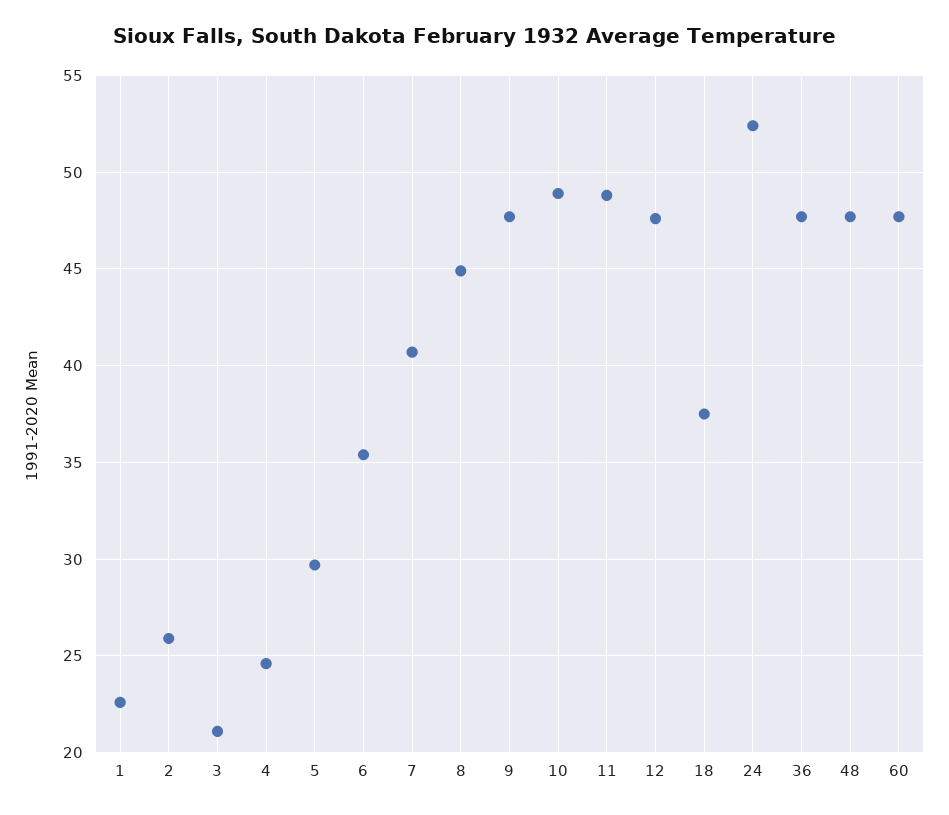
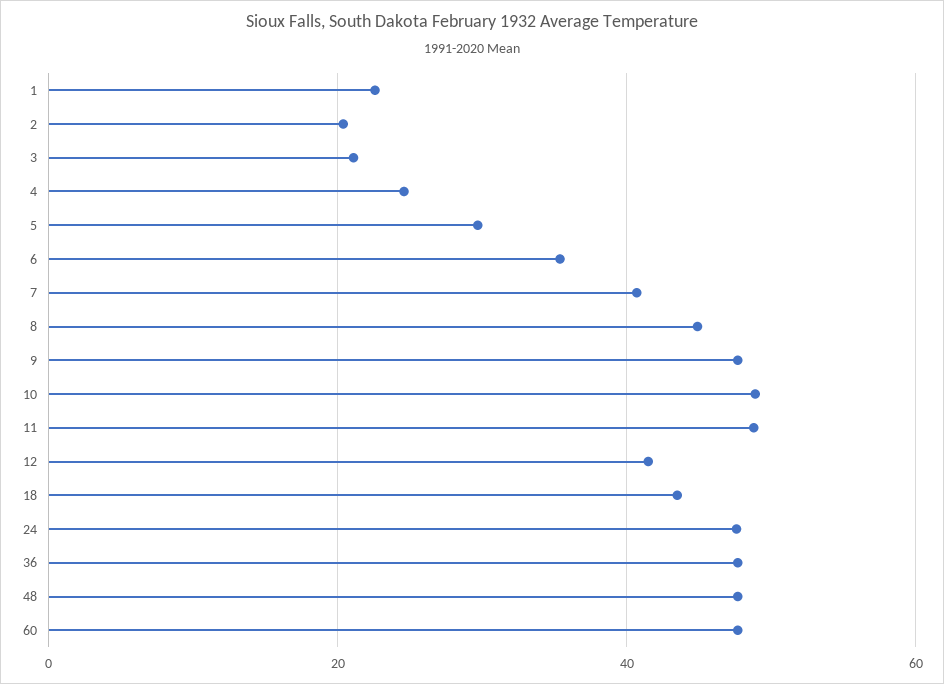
2: 26 -> 20
12: 47.5 -> 42
18: 37.5 -> 44
24: 52.5 -> 48

